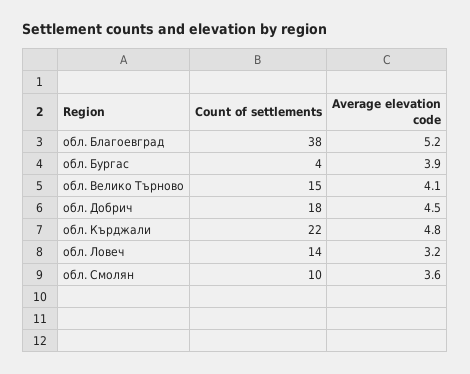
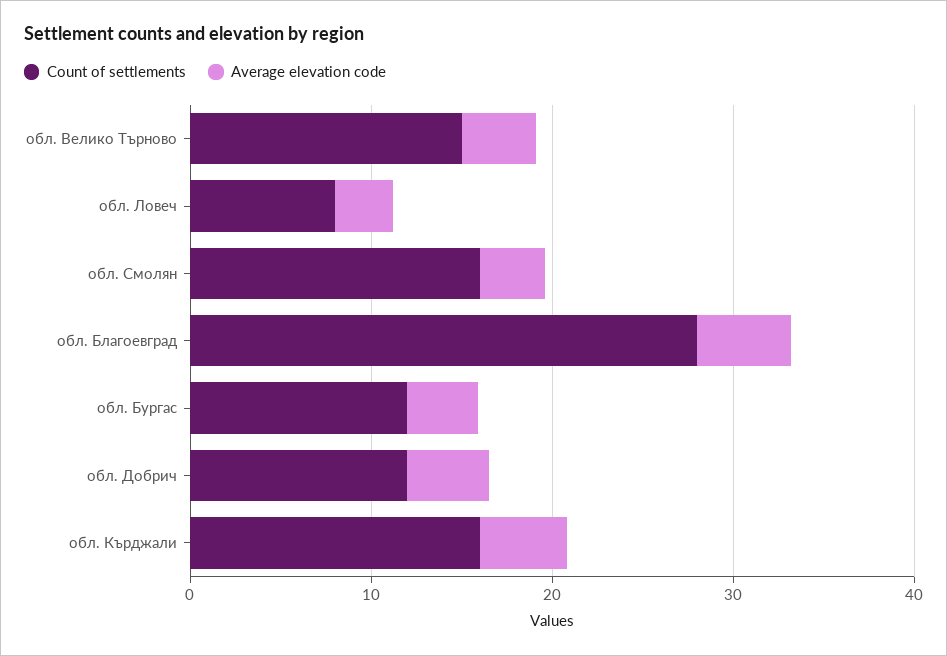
Count of settlements, обл. Благоевград: 38 -> 28
Count of settlements, обл. Бургас: 4 -> 12
Count of settlements, обл. Добрич: 18 -> 12
Count of settlements, обл. Кърджали: 22 -> 16
Count of settlements, обл. Ловеч: 14 -> 8
Count of settlements, обл. Смолян: 10 -> 16

